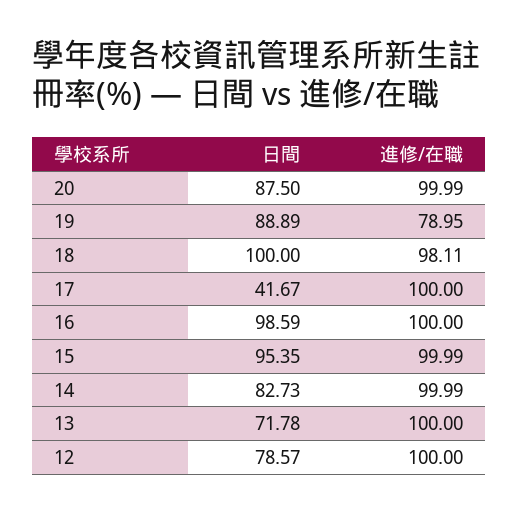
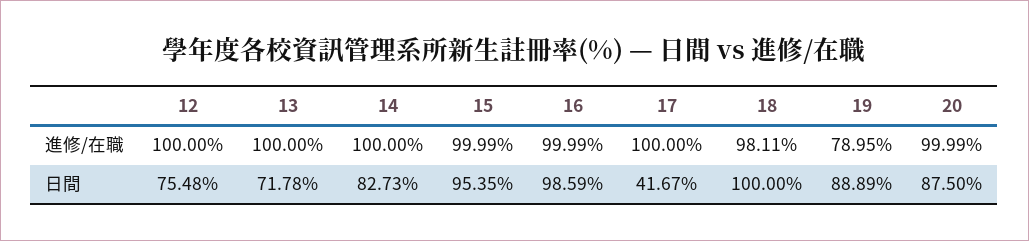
進修/在職, 16: 100 -> 99.99
進修/在職, 14: 99.99 -> 100
日間, 12: 78.57 -> 75.48

